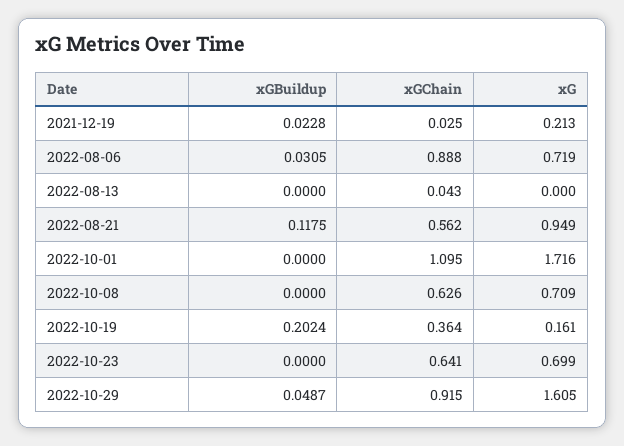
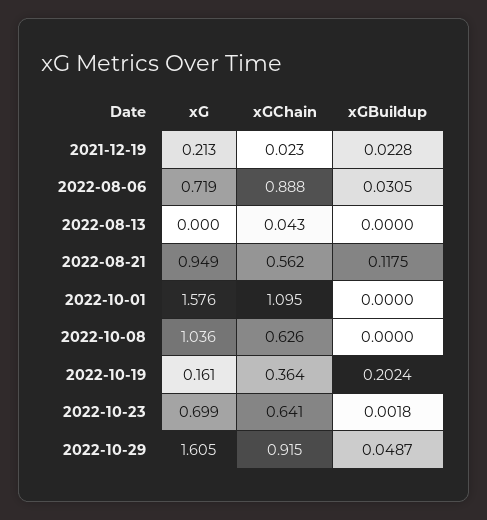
xGChain, 2021-12-19: 0.025 -> 0.023
xG, 2022-10-01: 1.716 -> 1.576
xG, 2022-10-08: 0.709 -> 1.036
xGBuildup, 2022-10-23: 0 -> 0.0018

